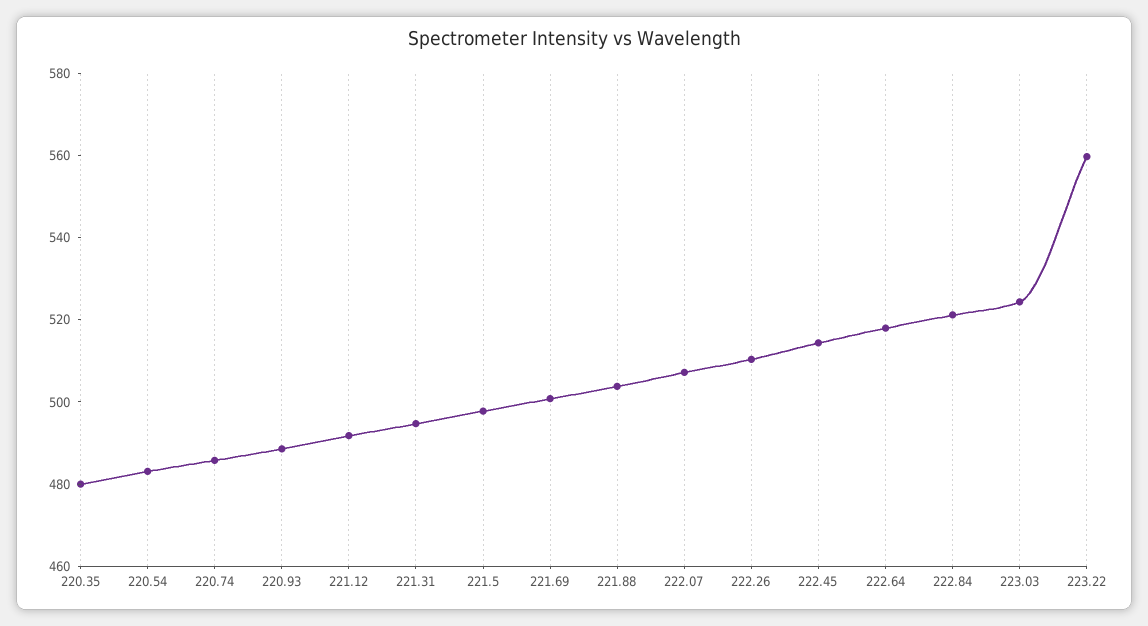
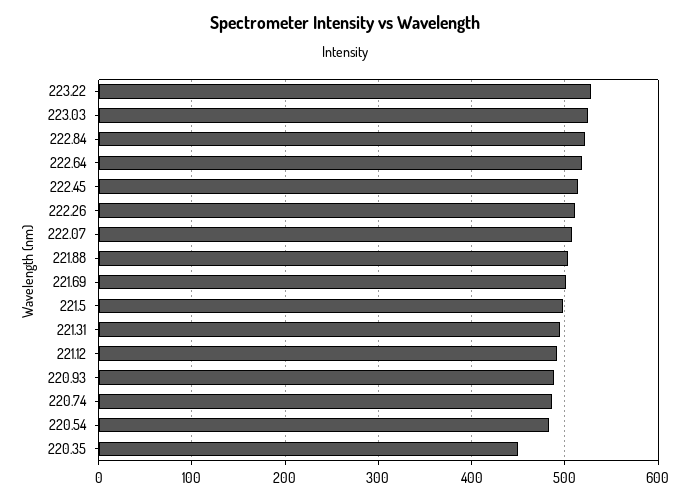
220.35: 480 -> 450
223.22: 560 -> 530

